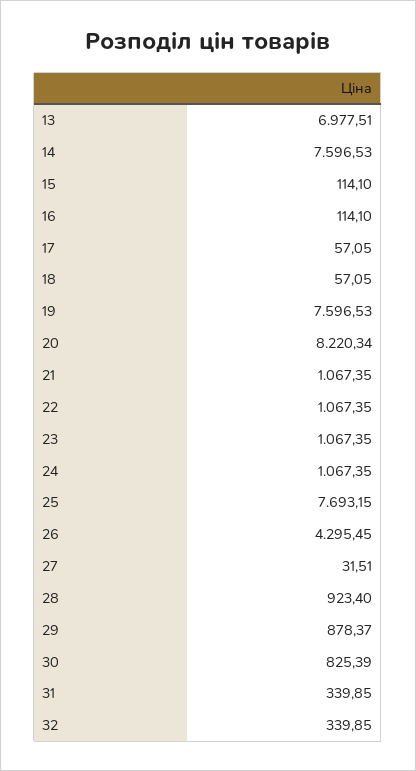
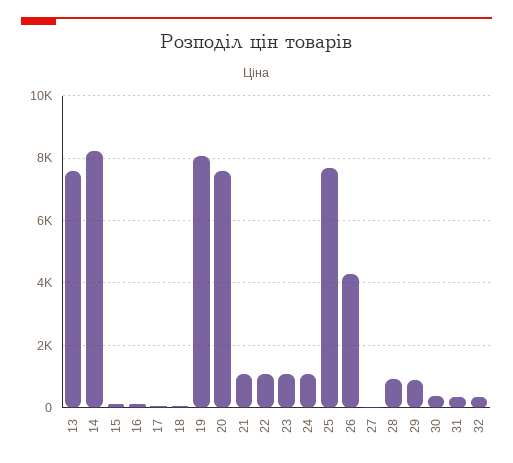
13: 6977.51 -> 7600
14: 7596.53 -> 8200
19: 7596.53 -> 8000
20: 8220.34 -> 7600
30: 825.39 -> 400

